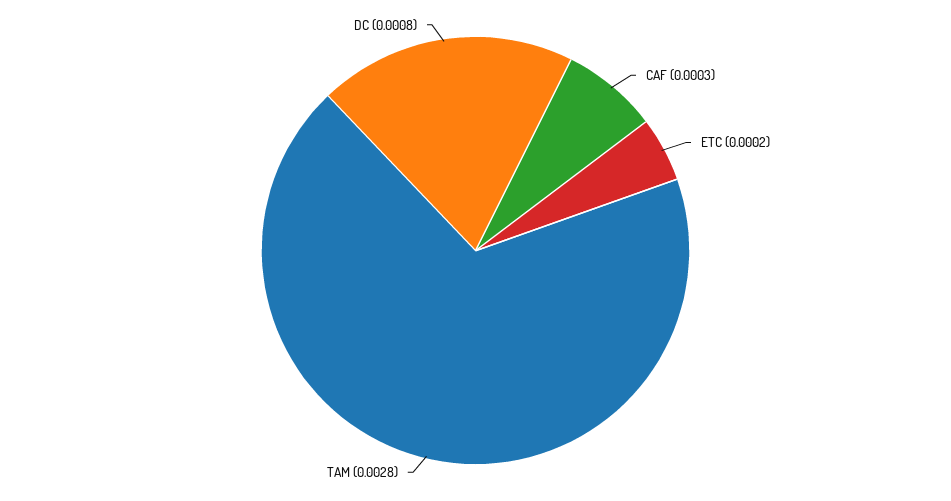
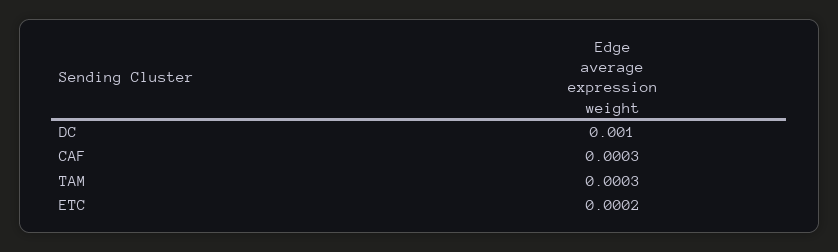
TAM: 0.0028 -> 0.0003
DC: 0.0008 -> 0.001

